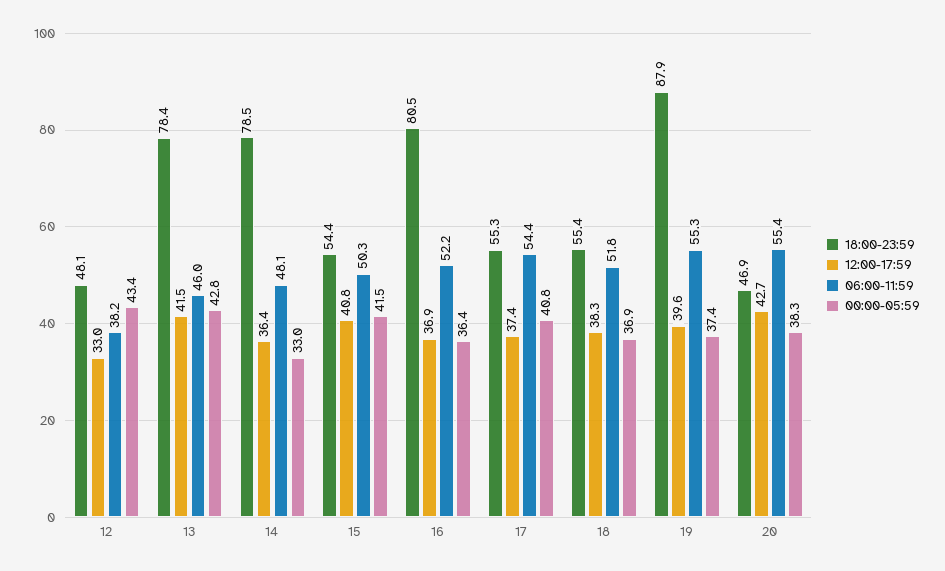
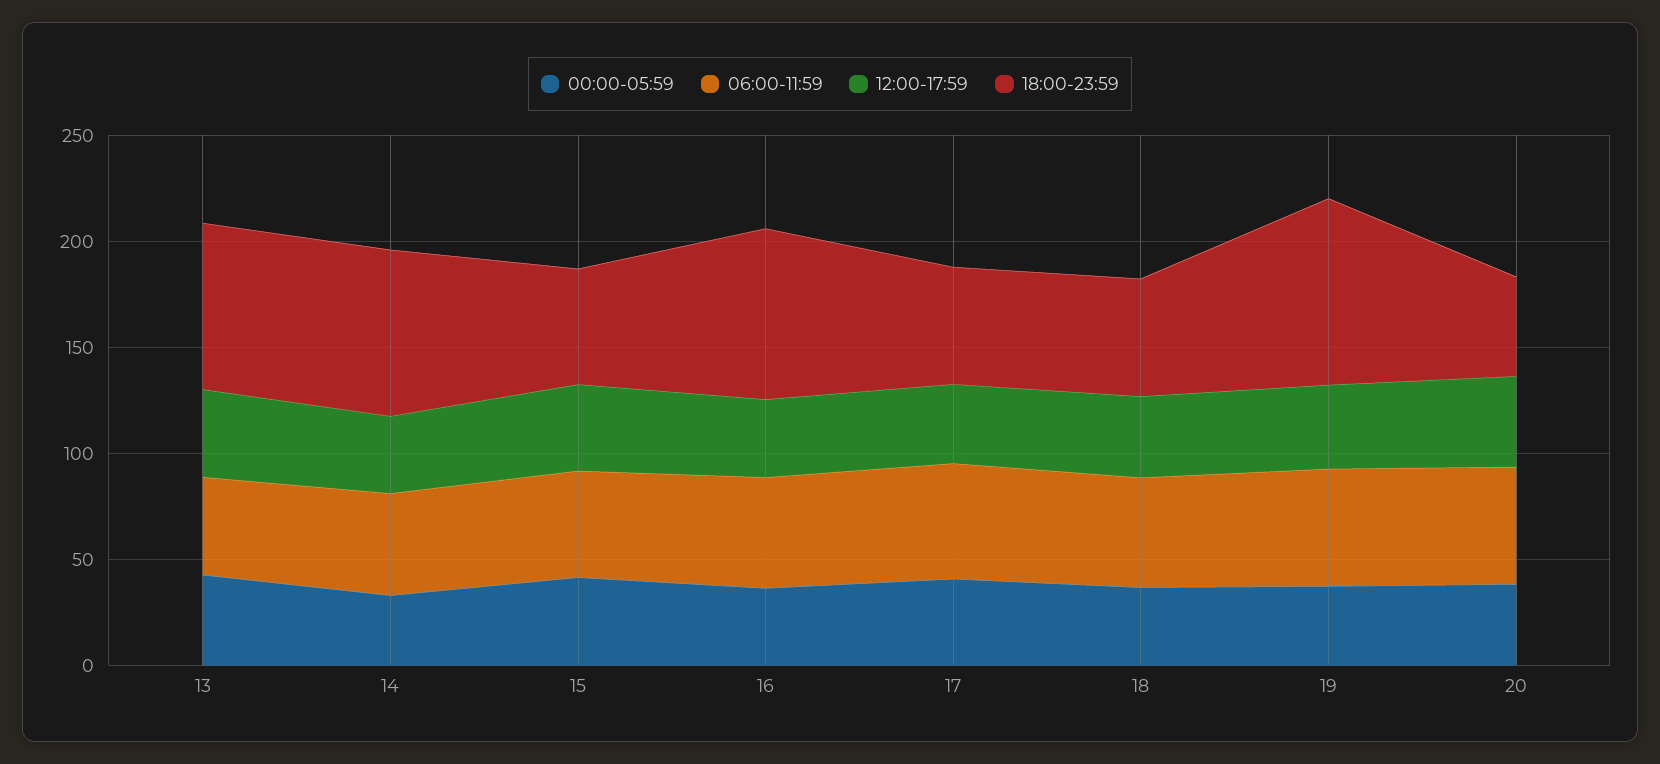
18:00-23:59, 12: 48.1 -> none
12:00-17:59, 12: 33 -> none
06:00-11:59, 12: 38.2 -> none
00:00-05:59, 12: 43.4 -> none

